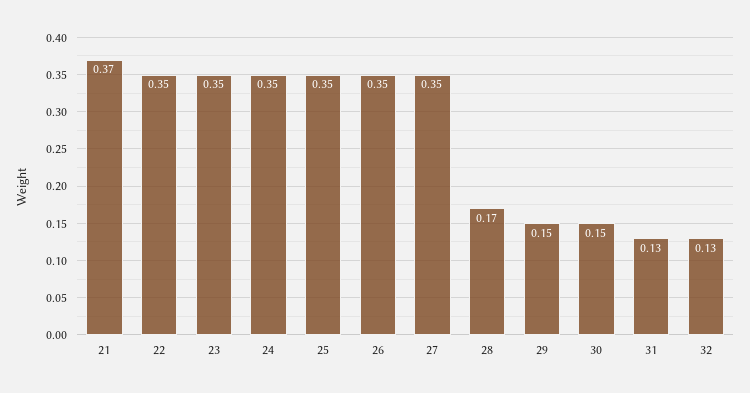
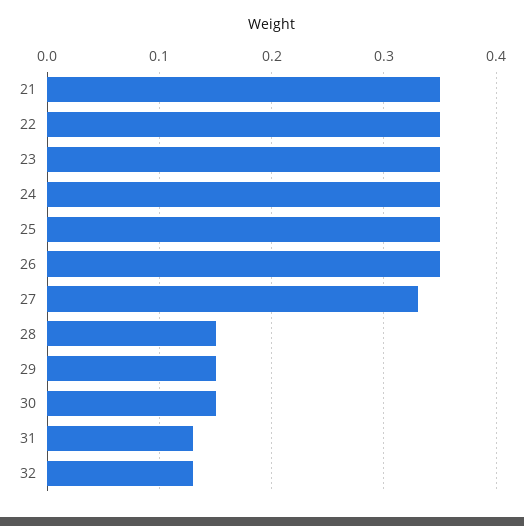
21: 0.37 -> 0.35
27: 0.35 -> 0.33
28: 0.17 -> 0.15

